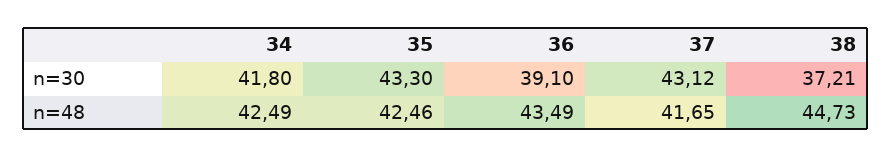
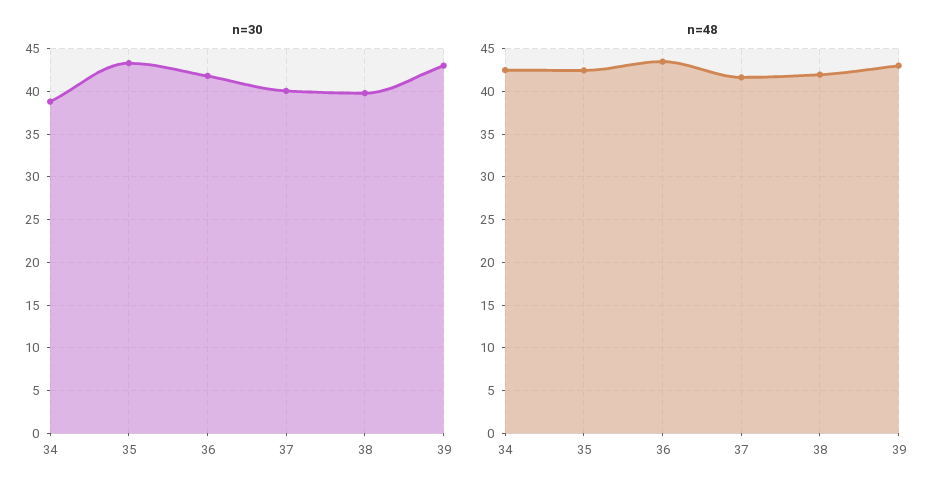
n=30, 34: 41.8 -> 39
n=30, 36: 39.1 -> 42
n=30, 37: 43.12 -> 40
n=30, 38: 37.21 -> 40
n=48, 38: 44.73 -> 42
n=30, 39: none -> 43
n=48, 39: none -> 43

